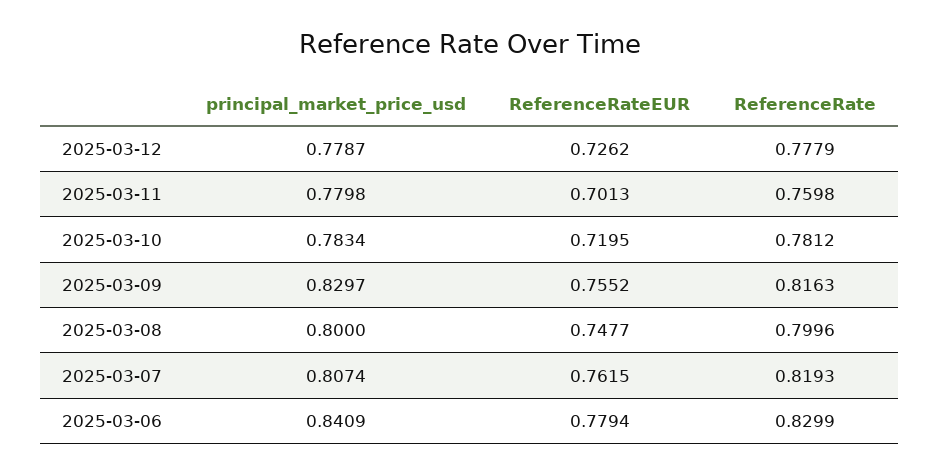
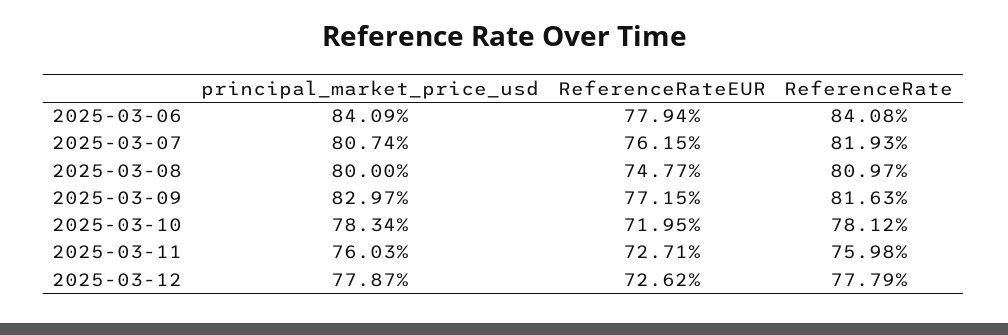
principal_market_price_usd, 2025-03-11: 0.7798 -> 0.7603
ReferenceRateEUR, 2025-03-11: 0.7013 -> 0.7271
ReferenceRateEUR, 2025-03-09: 0.7552 -> 0.7715
ReferenceRate, 2025-03-08: 0.7996 -> 0.8097
ReferenceRate, 2025-03-06: 0.8299 -> 0.8408

